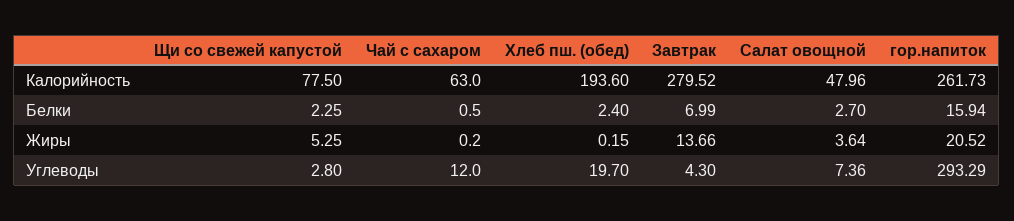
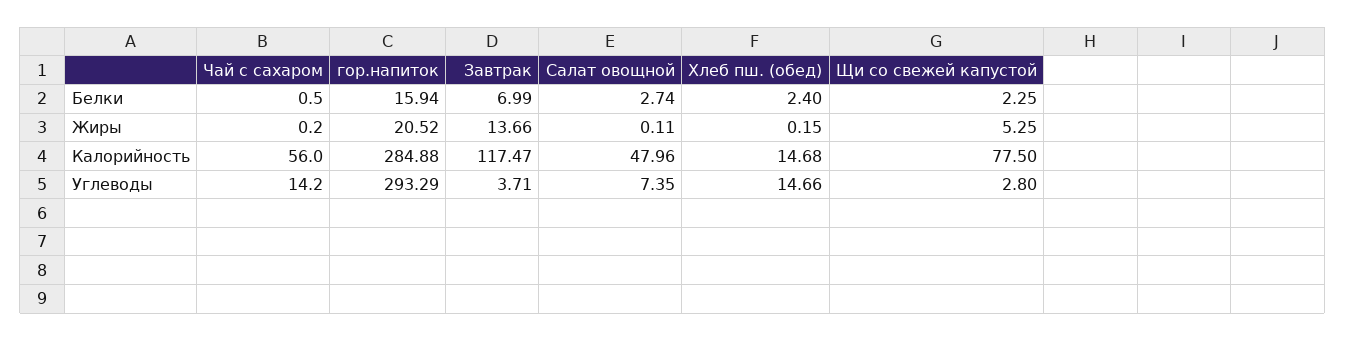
Чай с сахаром, Калорийность: 63 -> 56
Хлеб пш. (обед), Калорийность: 193.6 -> 14.68
Завтрак, Калорийность: 279.52 -> 117.47
гор.напиток, Калорийность: 261.73 -> 284.88
Салат овощной, Белки: 2.7 -> 2.74
Салат овощной, Жиры: 3.64 -> 0.11
Чай с сахаром, Углеводы: 12 -> 14.2
Хлеб пш. (обед), Углеводы: 19.7 -> 14.66
Завтрак, Углеводы: 4.3 -> 3.71
Салат овощной, Углеводы: 7.36 -> 7.35

